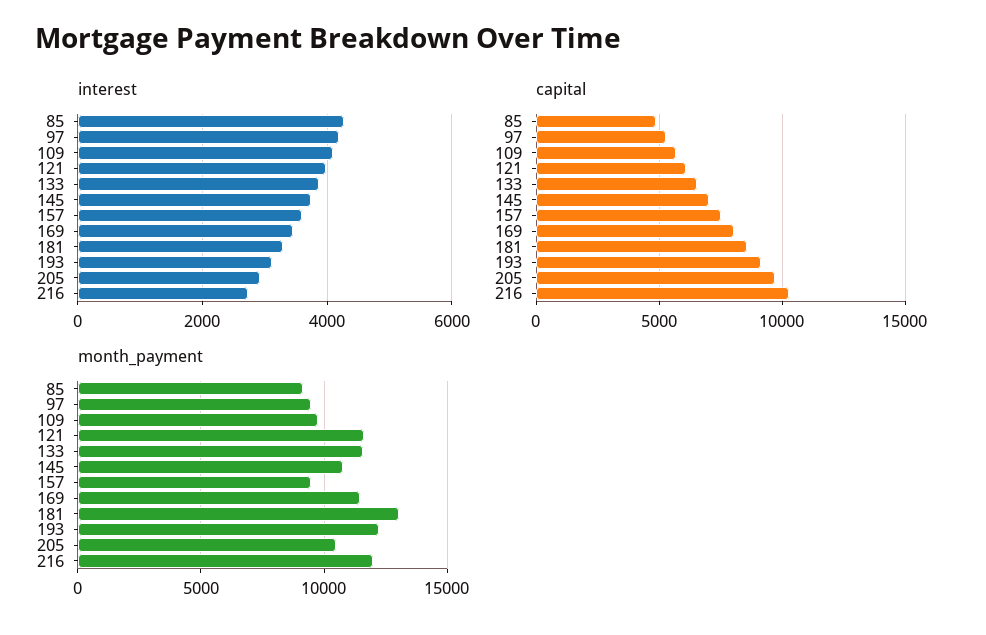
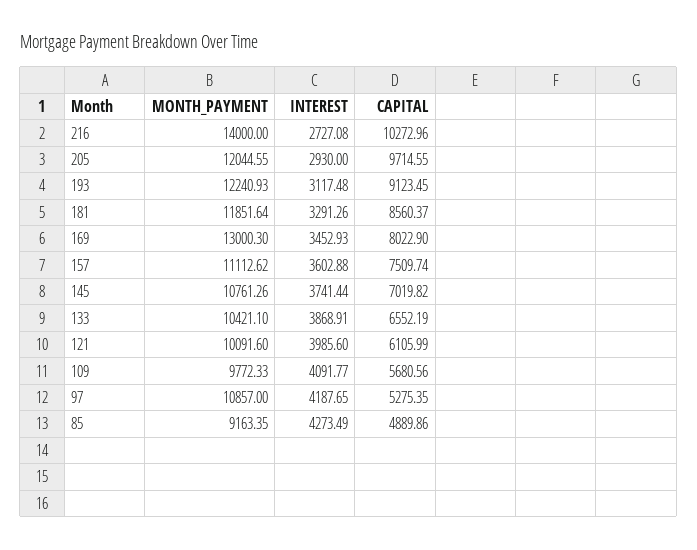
month_payment, 97: 9500 -> 10857
month_payment, 121: 11500 -> 10091.6
month_payment, 133: 11500 -> 10421.1
month_payment, 157: 9500 -> 11112.62
month_payment, 169: 11500 -> 13000.3
month_payment, 181: 13000 -> 11851.64
month_payment, 205: 10500 -> 12044.55
month_payment, 216: 12000 -> 14000

